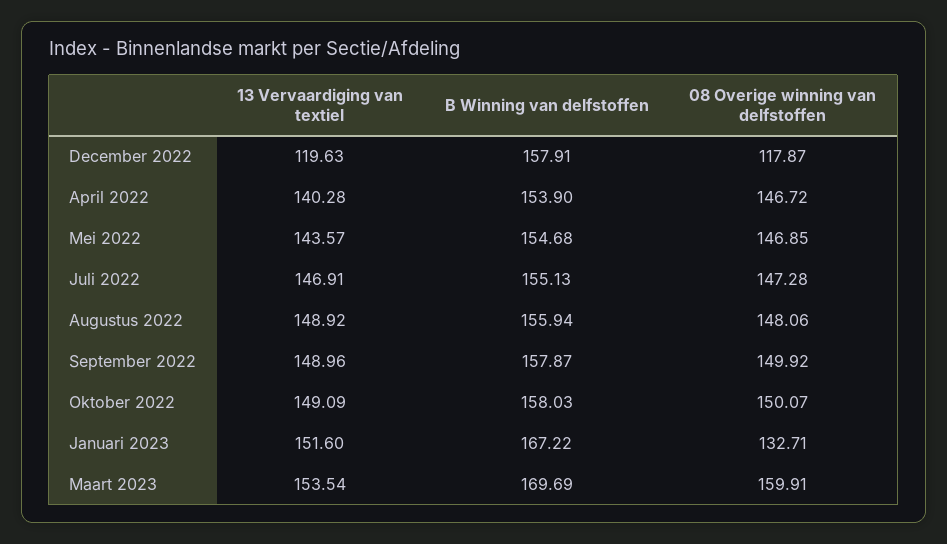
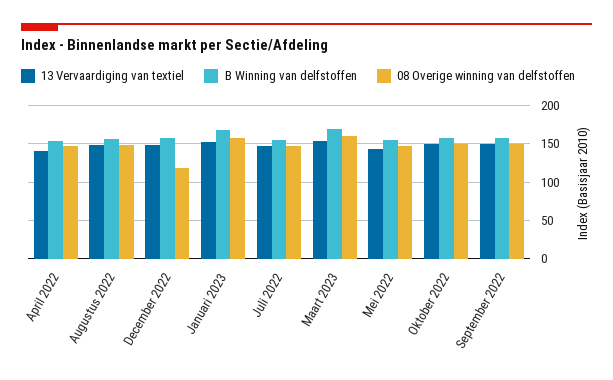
13 Vervaardiging van textiel, December 2022: 119.63 -> 150
08 Overige winning van delfstoffen, Januari 2023: 132.71 -> 160

